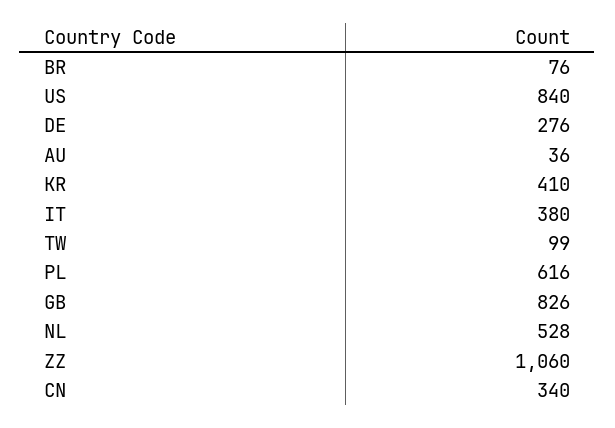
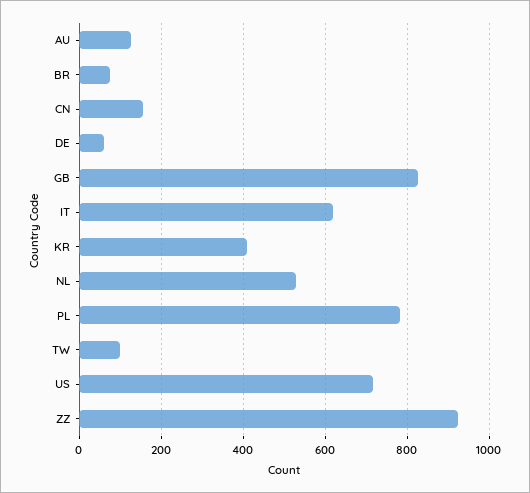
US: 840 -> 720
DE: 276 -> 60
AU: 36 -> 120
IT: 380 -> 620
PL: 616 -> 780
ZZ: 1060 -> 920
CN: 340 -> 160

